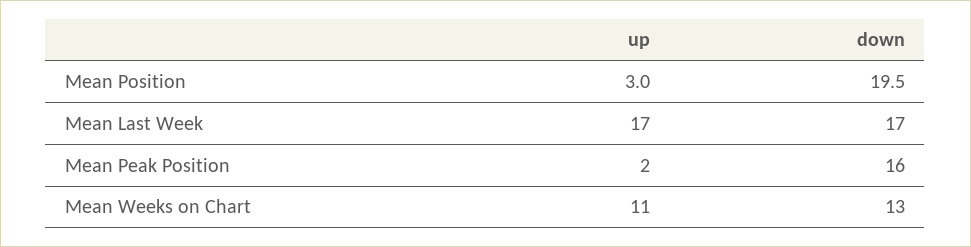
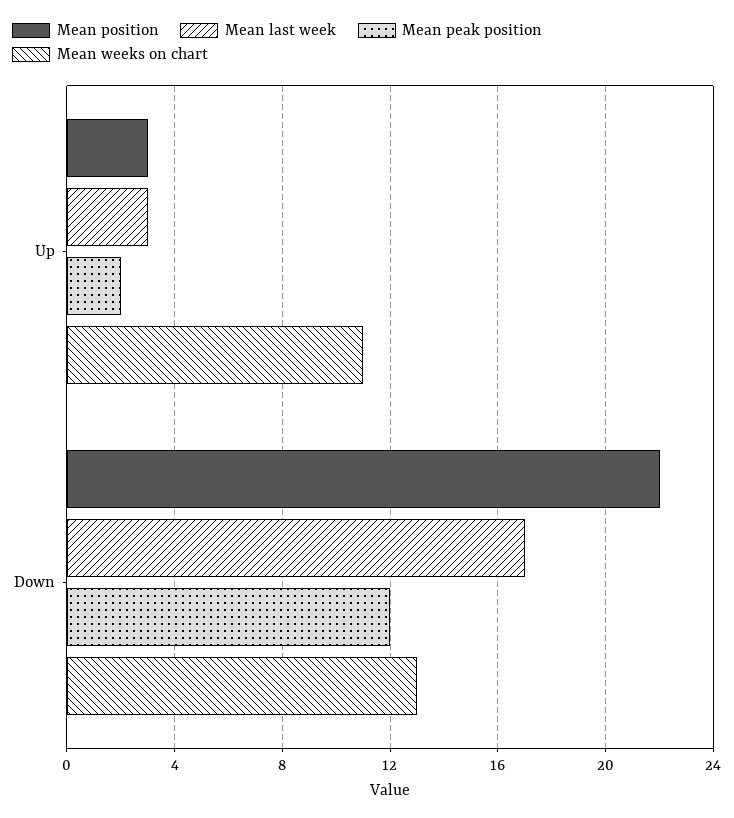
Mean Position, down: 19.5 -> 22
Mean Last Week, up: 17 -> 3
Mean Peak Position, down: 16 -> 12

